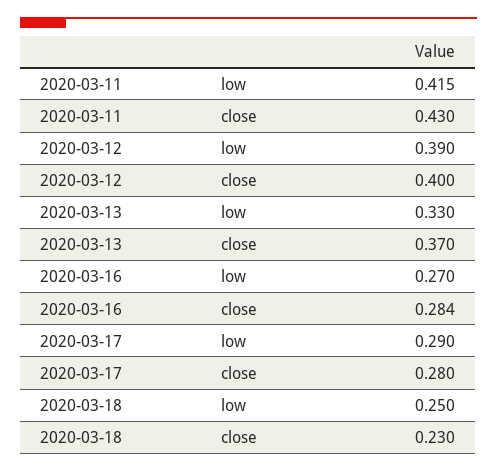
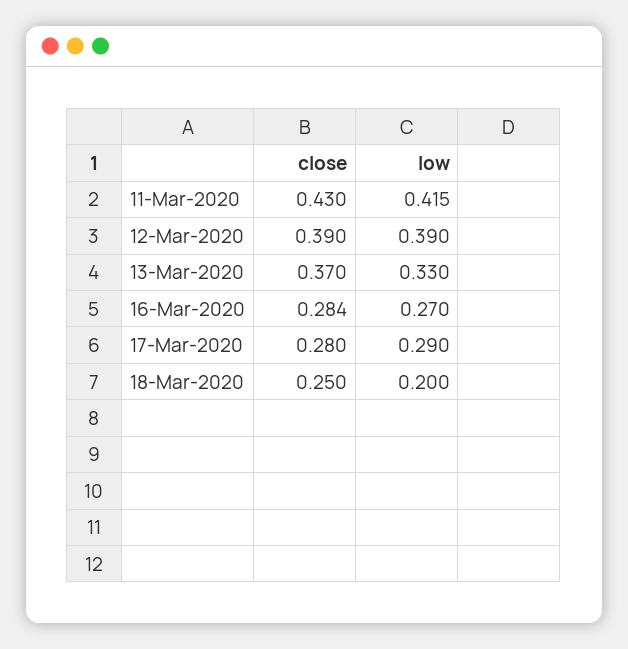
2020-03-12, close: 0.4 -> 0.39
2020-03-18, low: 0.25 -> 0.2
2020-03-18, close: 0.23 -> 0.25

